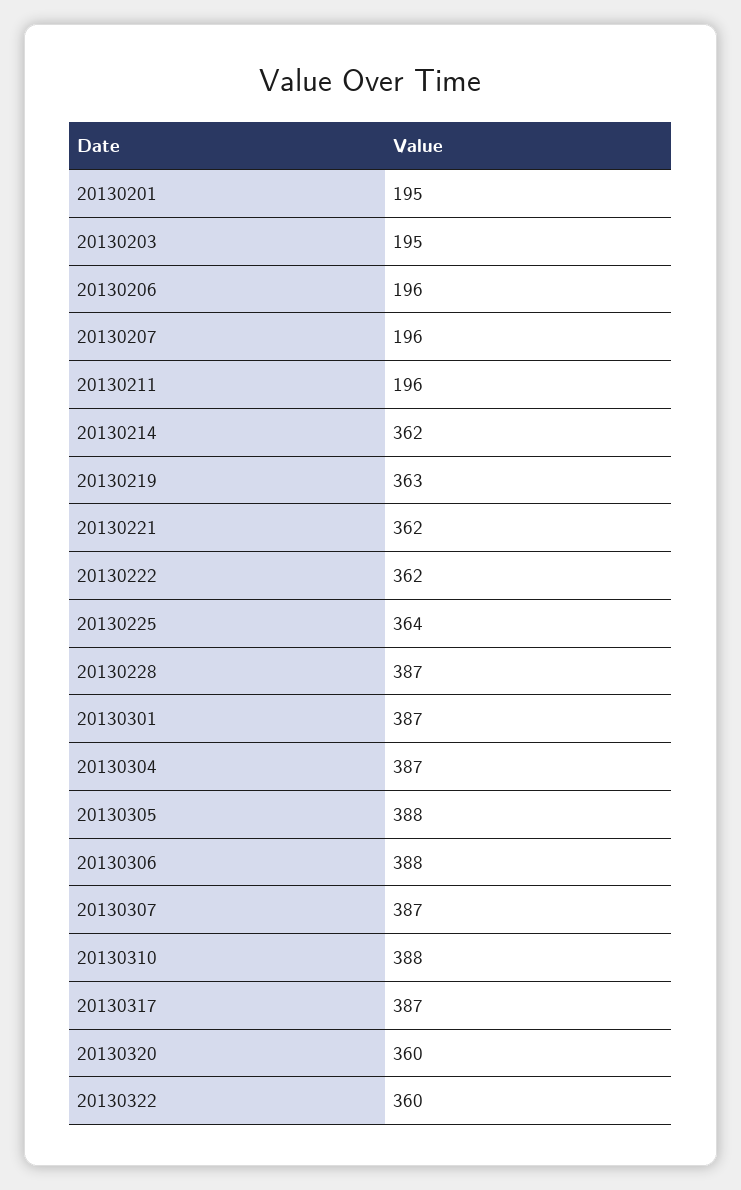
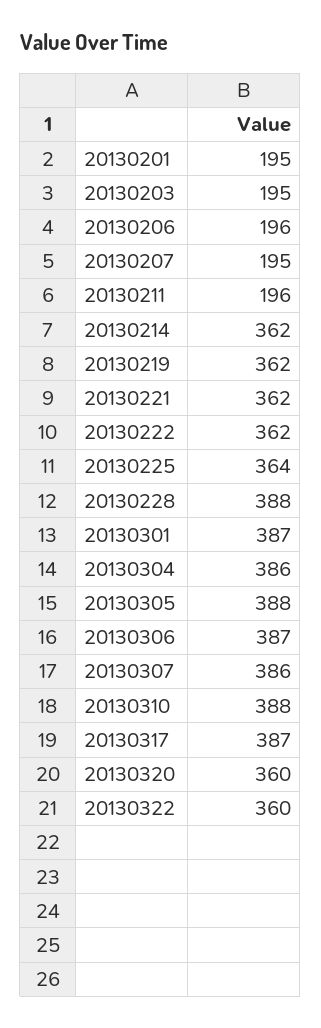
20130207: 196 -> 195
20130219: 363 -> 362
20130228: 387 -> 388
20130304: 387 -> 386
20130306: 388 -> 387
20130307: 387 -> 386

